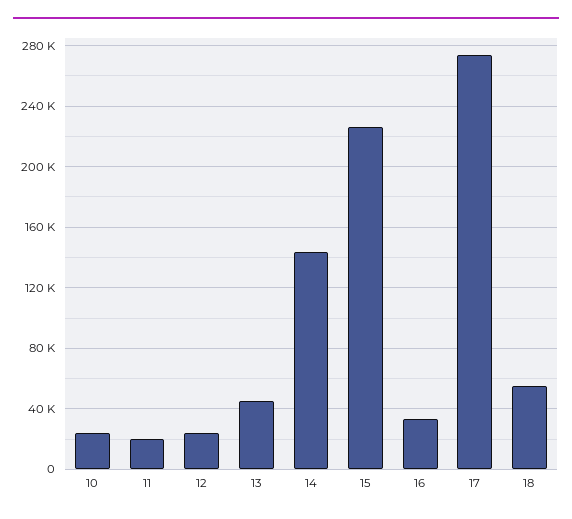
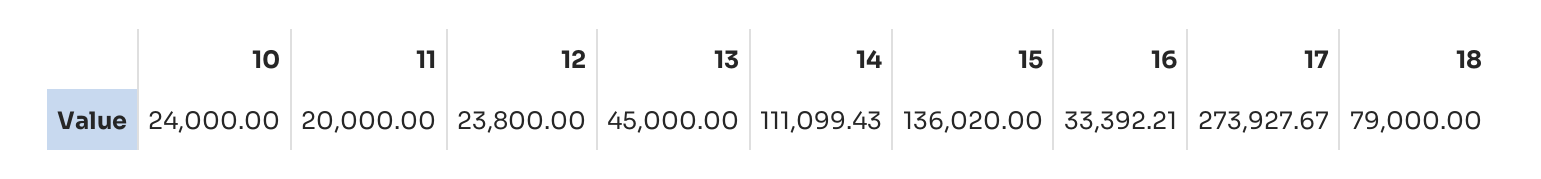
14: 145000 -> 111099.43
15: 225000 -> 136020
18: 55000 -> 79000

